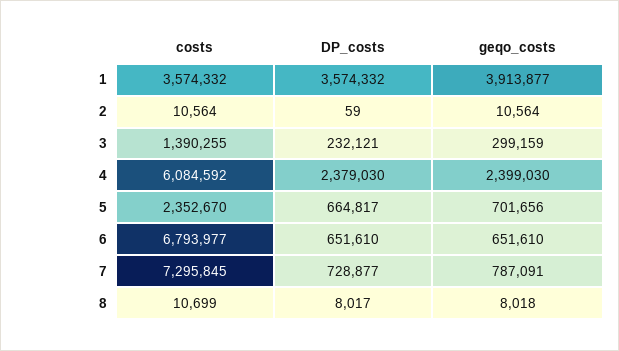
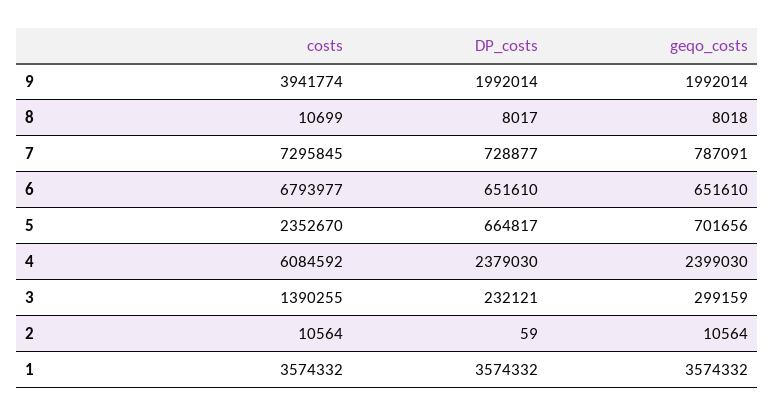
geqo_costs, 1: 3913877 -> 3574332
costs, 9: none -> 3941774
DP_costs, 9: none -> 1992014
geqo_costs, 9: none -> 1992014

